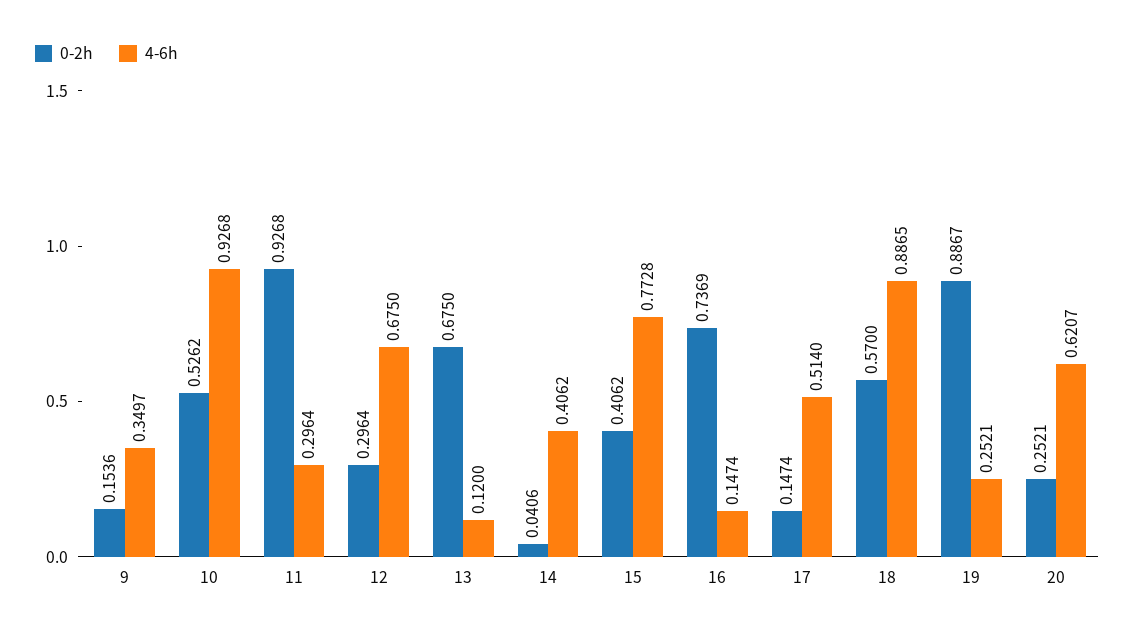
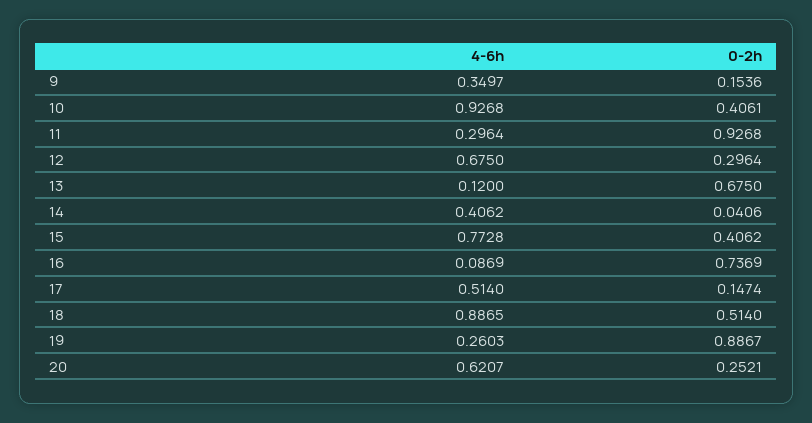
0-2h, 10: 0.5262 -> 0.4061
4-6h, 16: 0.1474 -> 0.0869
0-2h, 18: 0.57 -> 0.514
4-6h, 19: 0.2521 -> 0.2603

